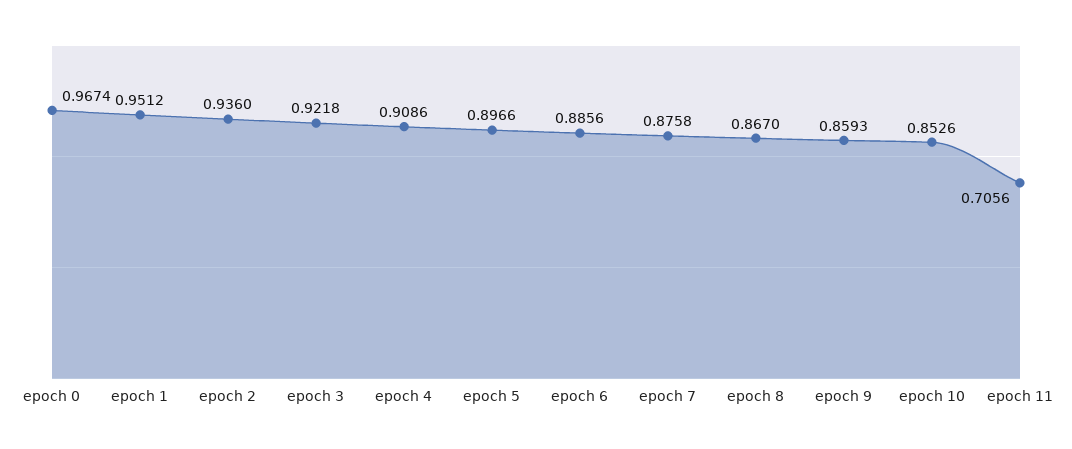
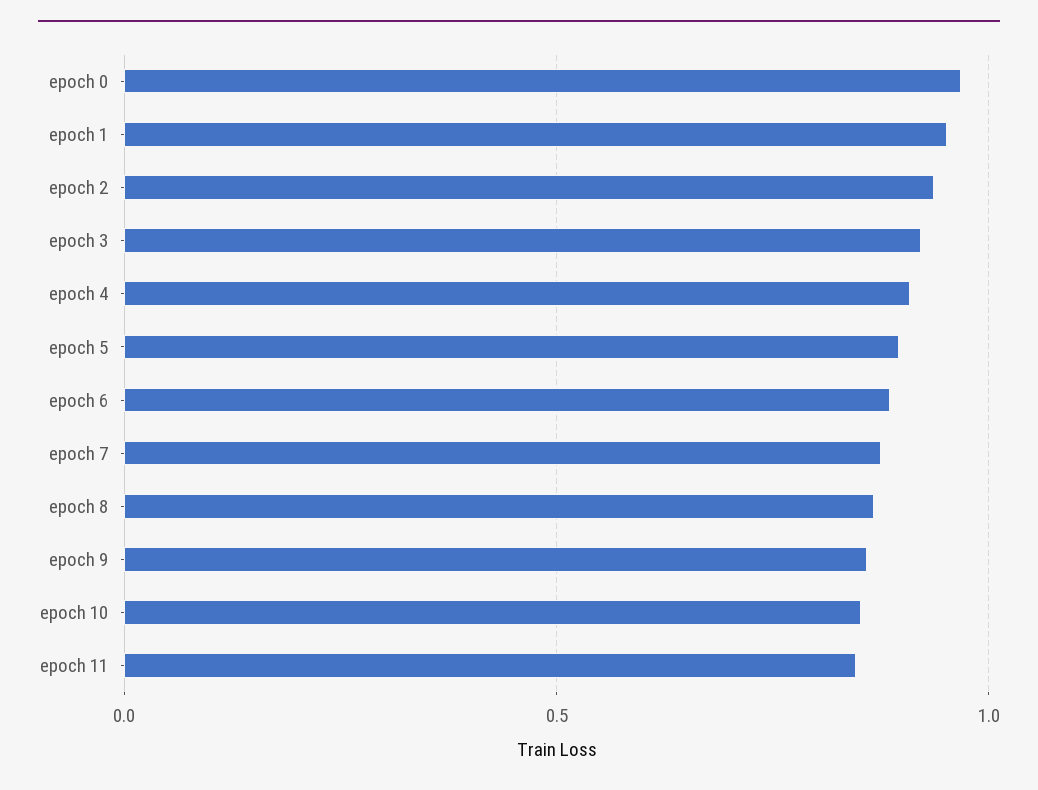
epoch 11: 0.7056 -> 0.85

